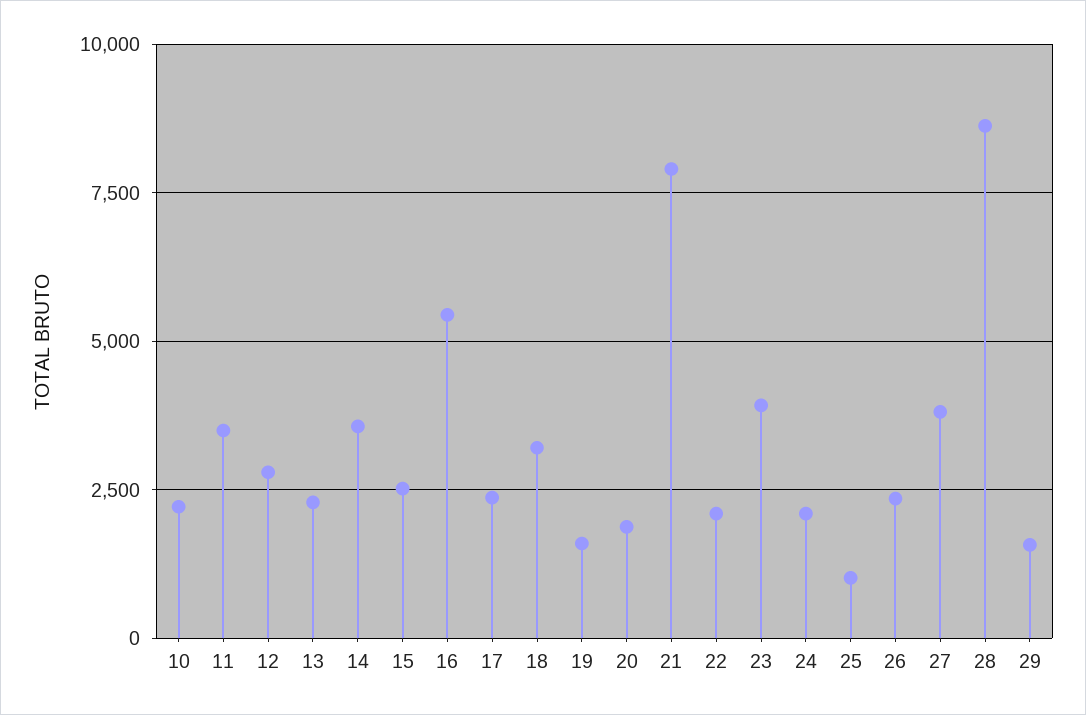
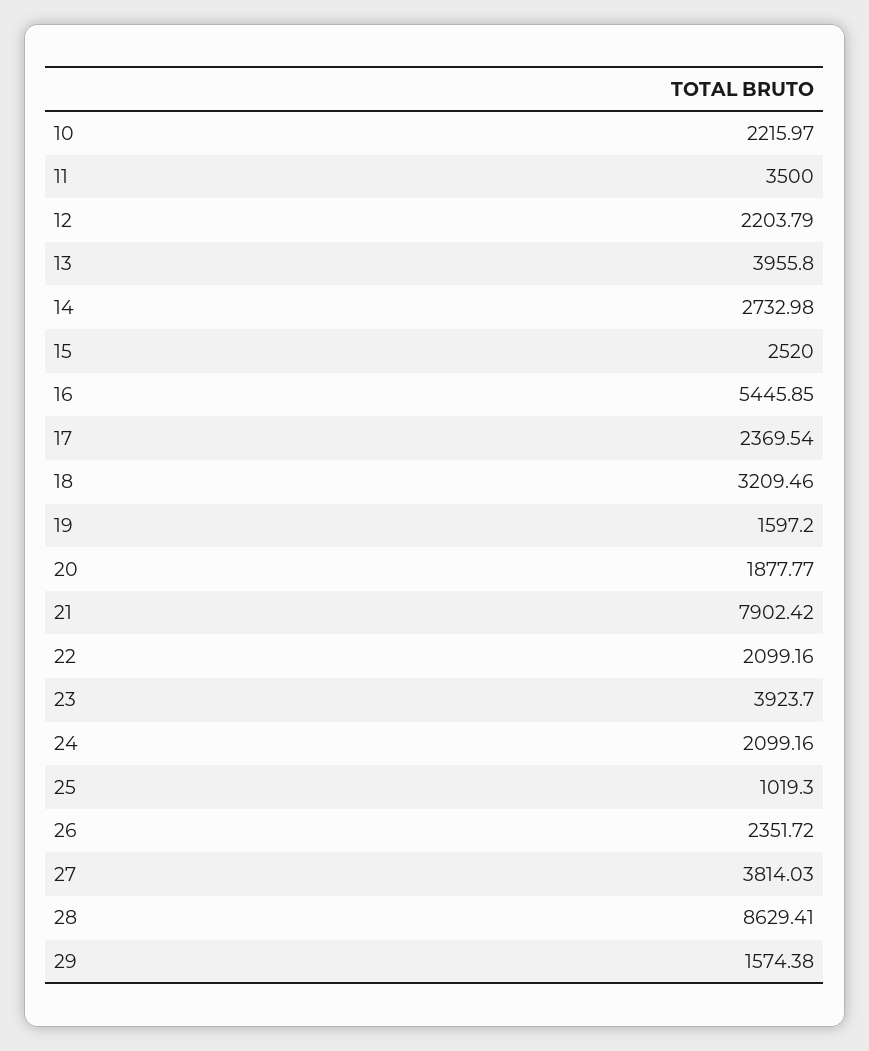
12: 2750 -> 2203.79
13: 2250 -> 3955.8
14: 3500 -> 2732.98

